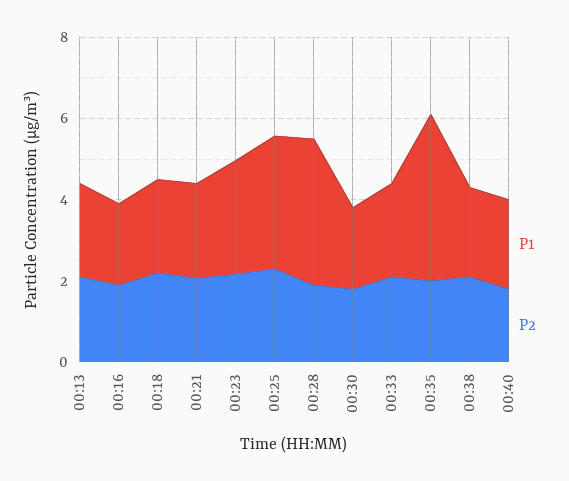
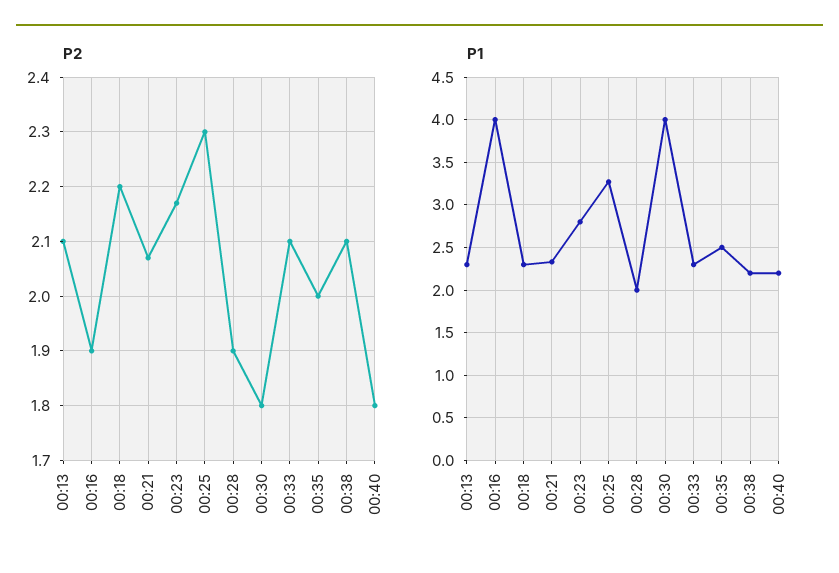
P1, 00:16: 2 -> 4
P1, 00:28: 3.5 -> 2
P1, 00:30: 2 -> 4
P1, 00:35: 4 -> 2.5

